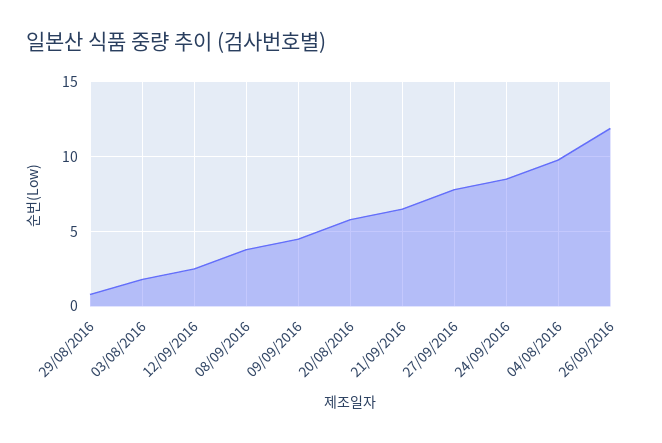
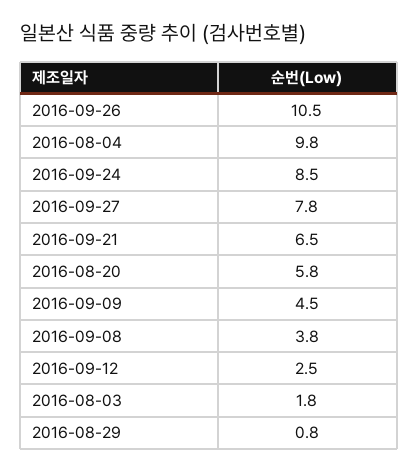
26/09/2016: 12 -> 10.5

